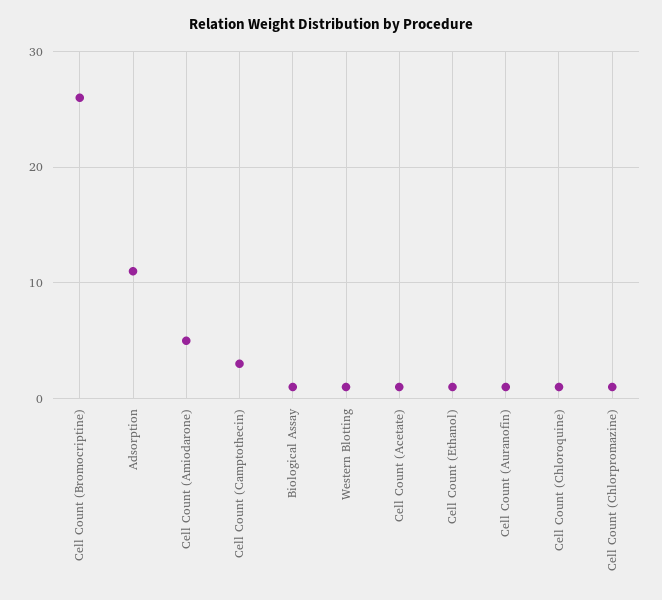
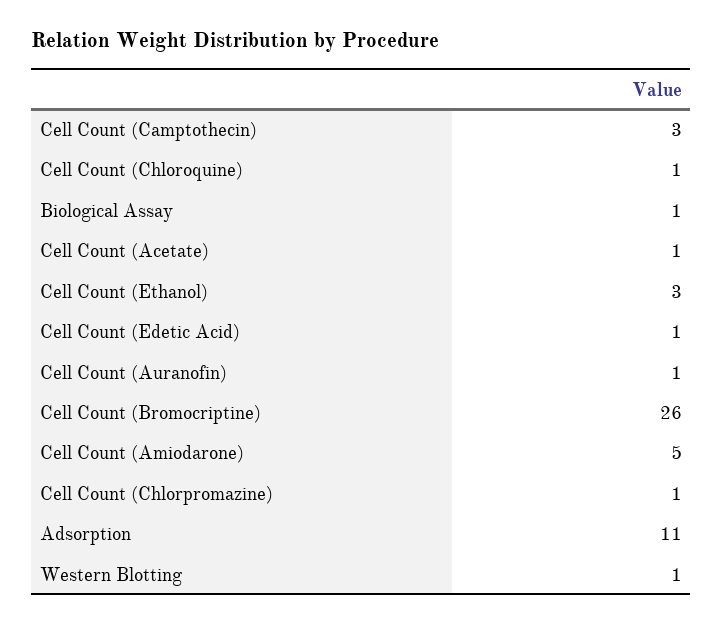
Cell Count (Ethanol): 1 -> 3
Cell Count (Edetic Acid): none -> 1

